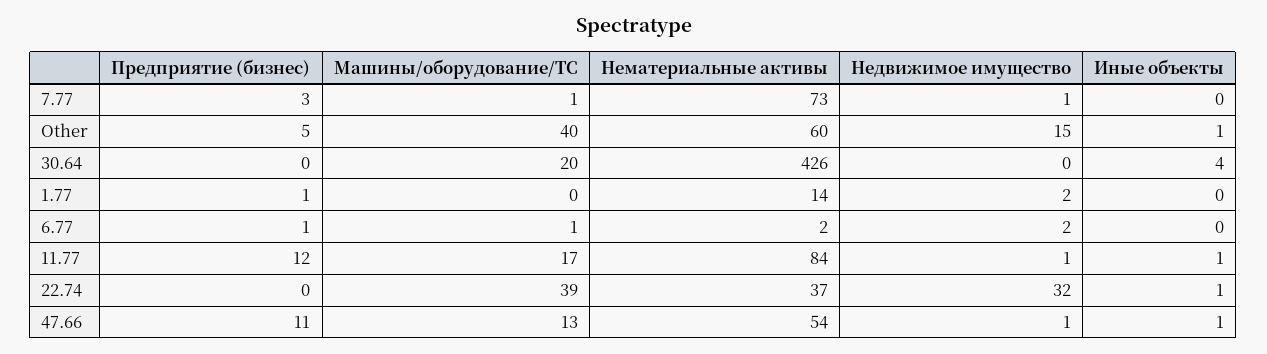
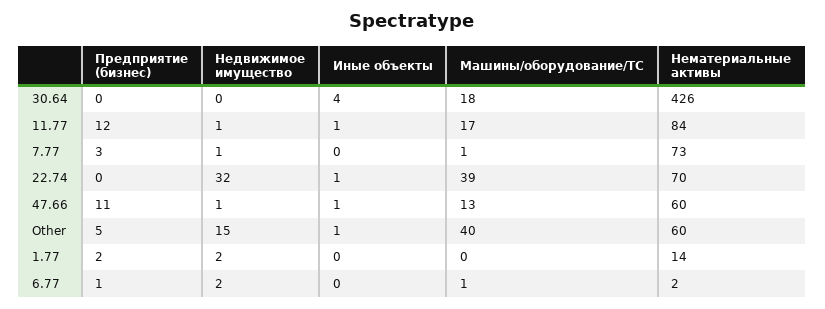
Машины/оборудование/ТС, 30.64: 20 -> 18
Предприятие (бизнес), 1.77: 1 -> 2
Нематериальные активы, 22.74: 37 -> 70
Нематериальные активы, 47.66: 54 -> 60

